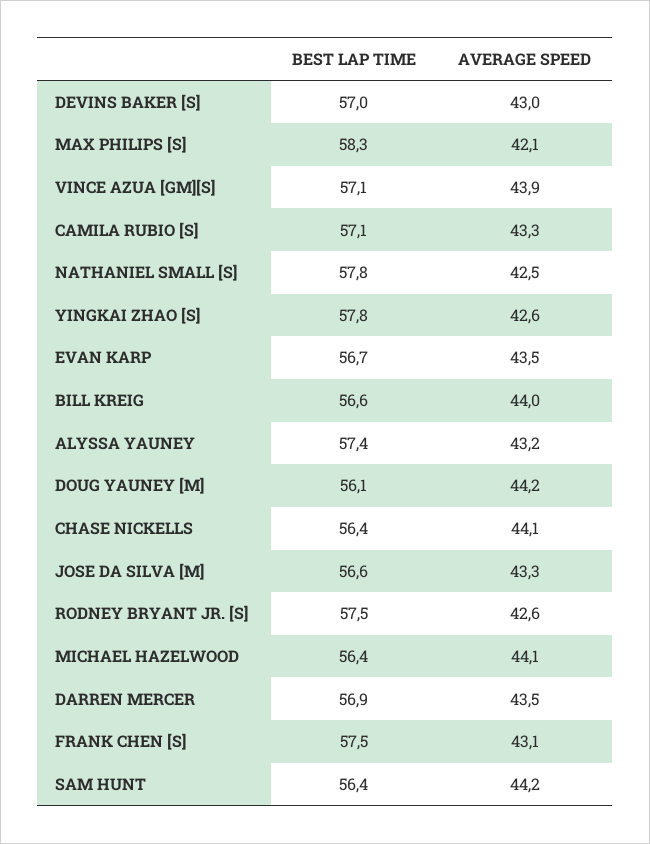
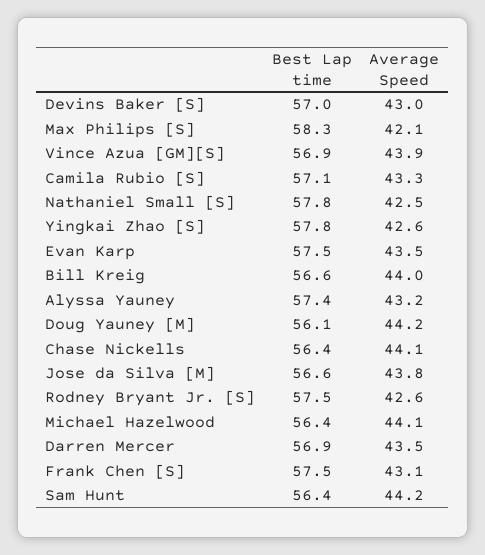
BEST LAP TIME, VINCE AZUA [GM][S]: 57.1 -> 56.9
BEST LAP TIME, EVAN KARP: 56.7 -> 57.5
AVERAGE SPEED, JOSE DA SILVA [M]: 43.3 -> 43.8

